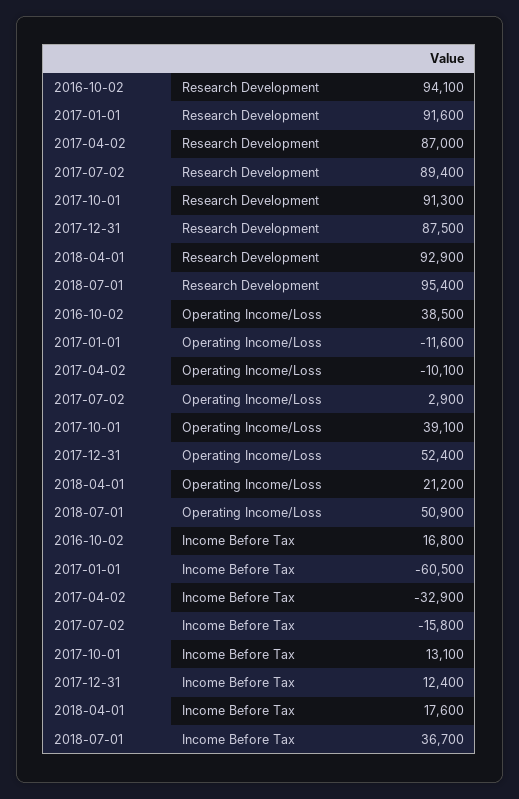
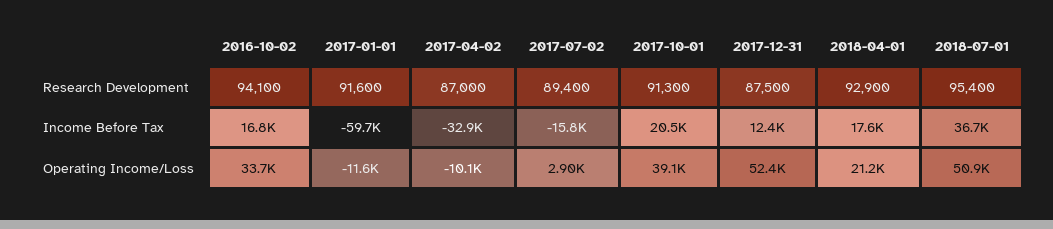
2016-10-02, Operating Income/Loss: 38500 -> 33700
2017-01-01, Income Before Tax: -60500 -> -59700
2017-10-01, Income Before Tax: 13100 -> 20500

